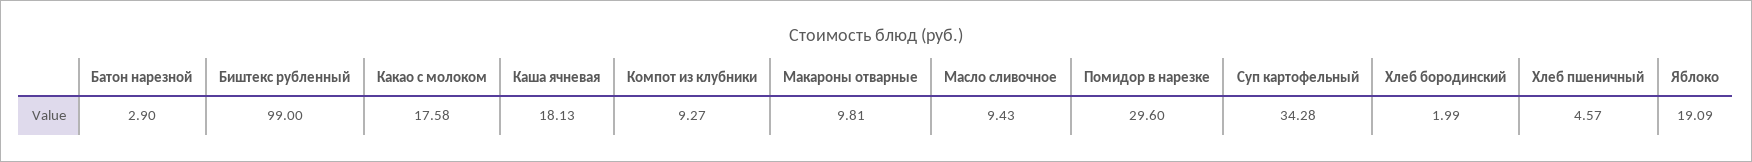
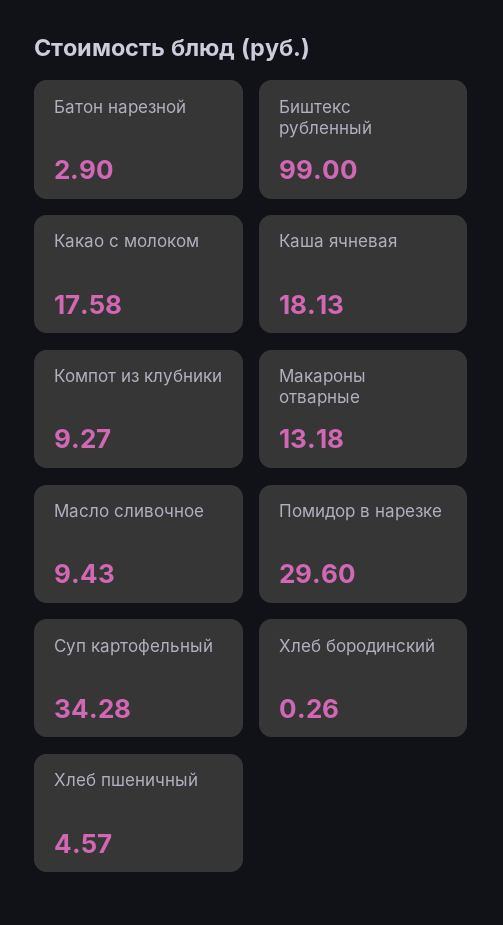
Макароны отварные: 9.81 -> 13.18
Хлеб бородинский: 1.99 -> 0.26
Яблоко: 19.09 -> none

